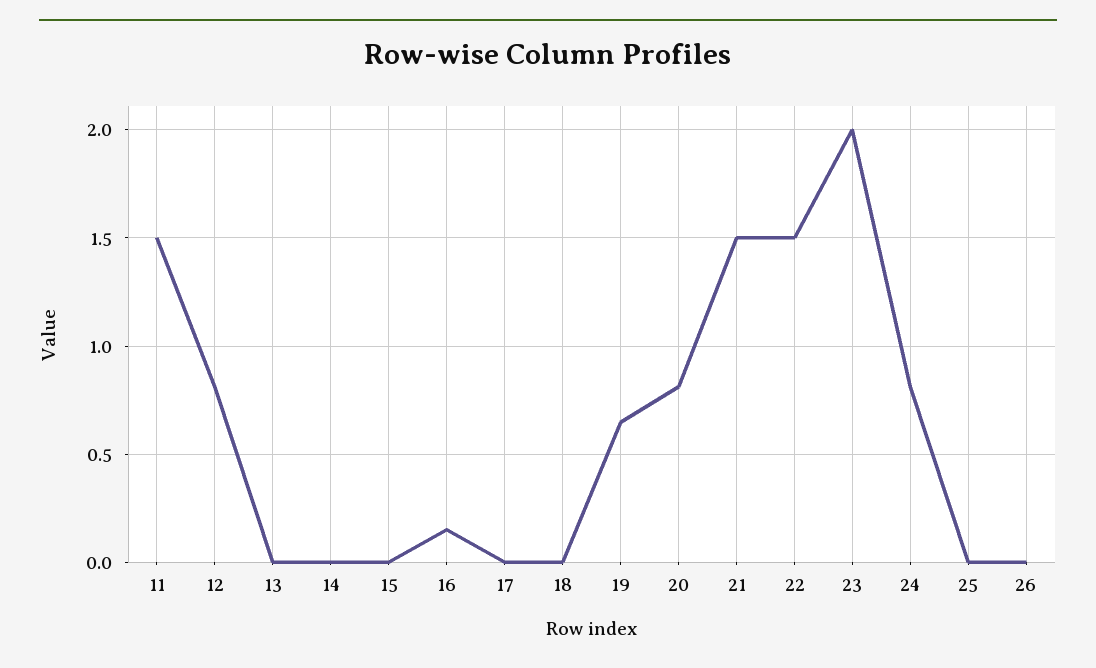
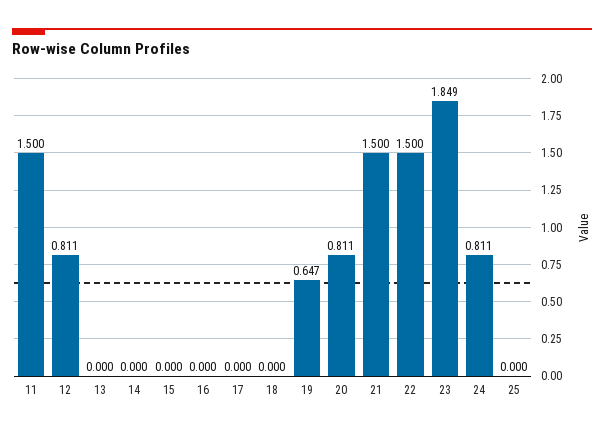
16: 0.15 -> 0
23: 2 -> 1.849
26: 0 -> none

